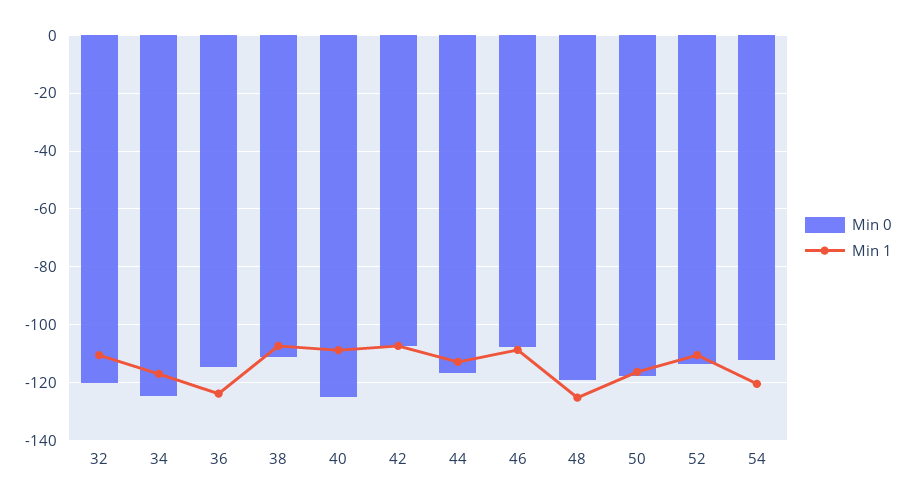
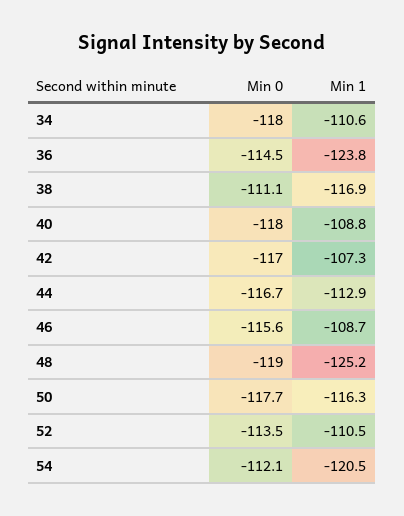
Min 0, 32: -120 -> none
Min 1, 32: -110 -> none
Min 0, 34: -125 -> -118
Min 1, 34: -117.5 -> -110.6
Min 1, 38: -107.5 -> -116.9
Min 0, 40: -125 -> -118
Min 0, 42: -107.5 -> -117
Min 0, 46: -107.5 -> -115.6

